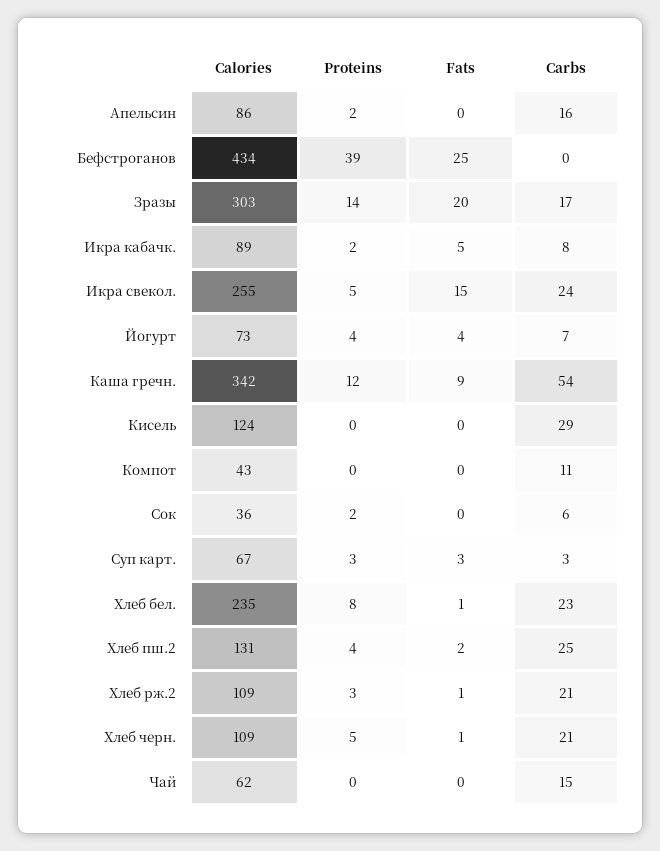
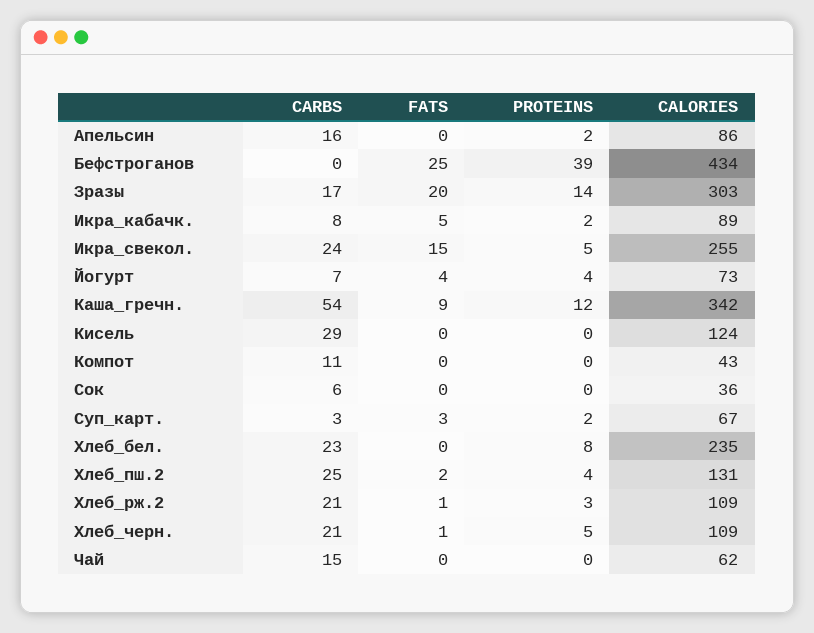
Proteins, Сок: 2 -> 0
Proteins, Суп карт.: 3 -> 2
Fats, Хлеб бел.: 1 -> 0

